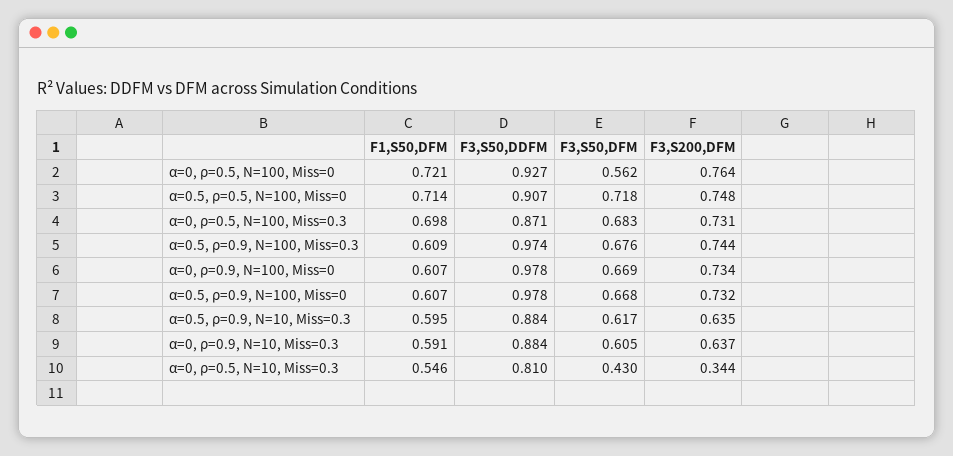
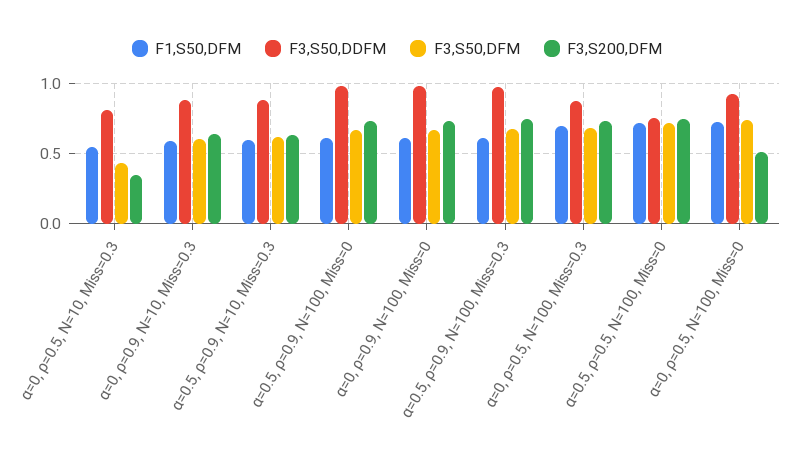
F3,S50,DFM, α=0, ρ=0.5, N=100, Miss=0: 0.562 -> 0.75
F3,S200,DFM, α=0, ρ=0.5, N=100, Miss=0: 0.764 -> 0.5
F3,S50,DDFM, α=0.5, ρ=0.5, N=100, Miss=0: 0.907 -> 0.75

